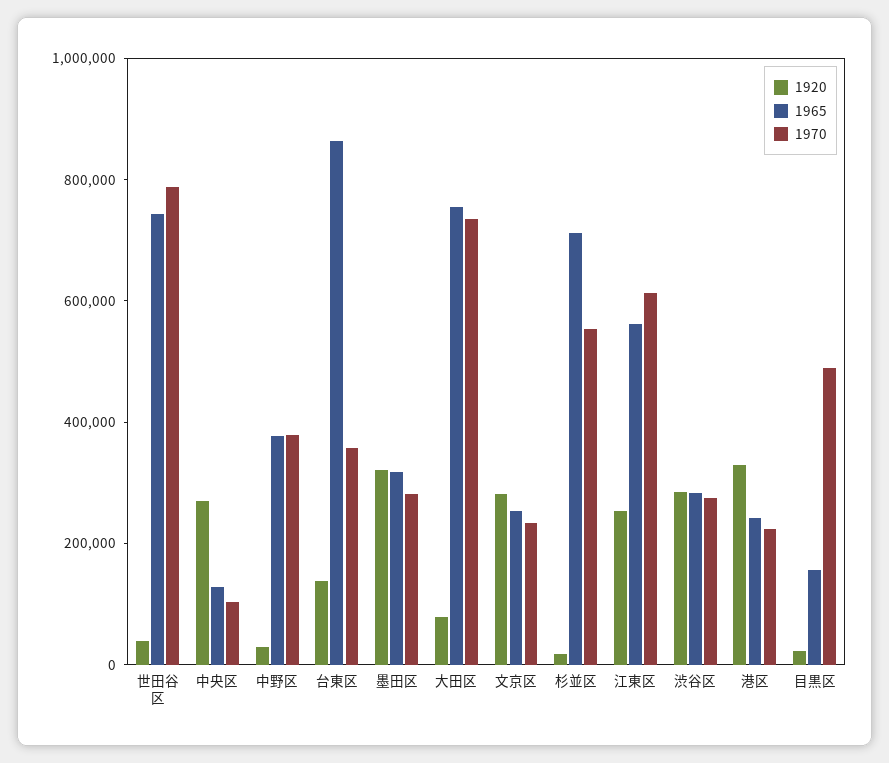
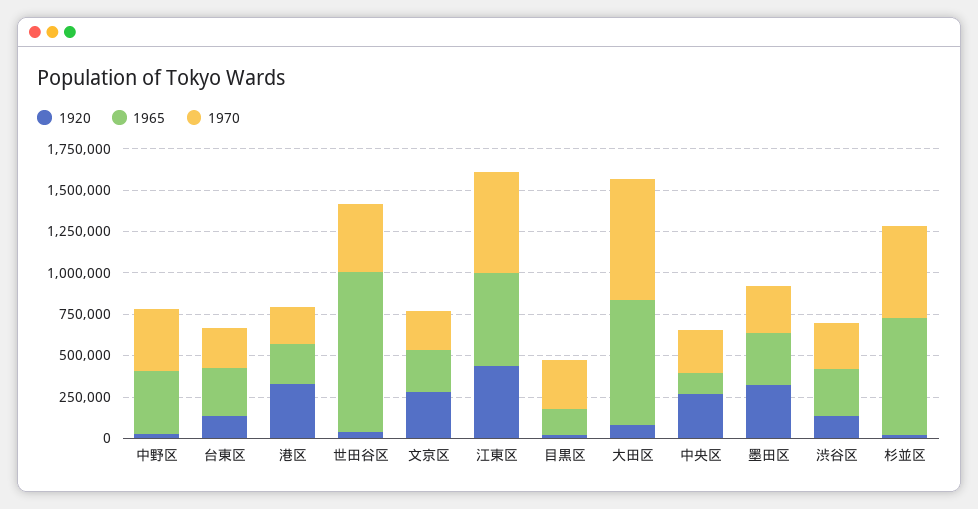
1965, 世田谷区: 750000 -> 950000
1970, 世田谷区: 800000 -> 400000
1970, 中央区: 100000 -> 250000
1965, 台東区: 850000 -> 300000
1970, 台東区: 350000 -> 250000
1920, 江東区: 250000 -> 450000
1920, 渋谷区: 300000 -> 150000
1970, 目黒区: 500000 -> 300000

